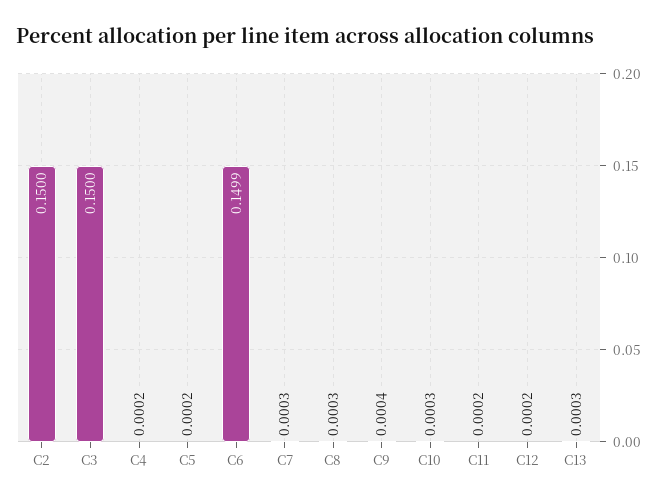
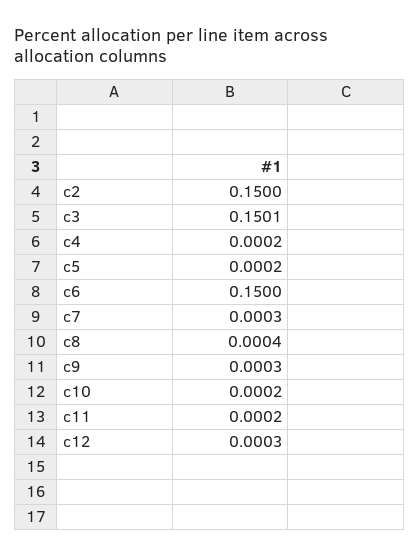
C3: 0.15 -> 0.1501
C6: 0.1499 -> 0.15
C8: 0.0003 -> 0.0004
C9: 0.0004 -> 0.0003
C10: 0.0003 -> 0.0002
C12: 0.0002 -> 0.0003
C13: 0.0003 -> none

